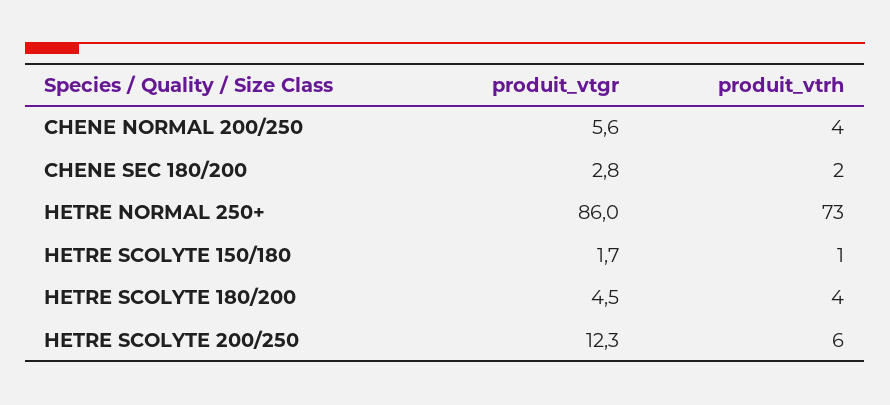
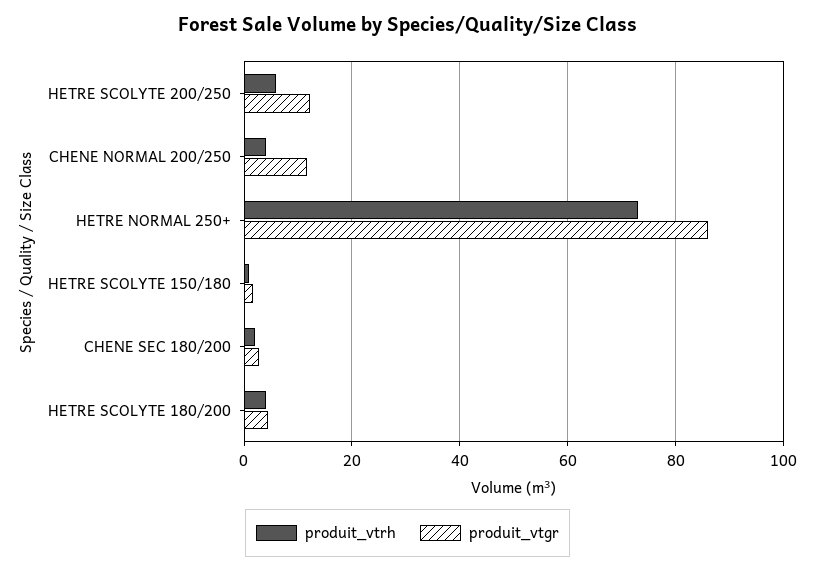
produit_vtgr, CHENE NORMAL 200/250: 5.6 -> 12

